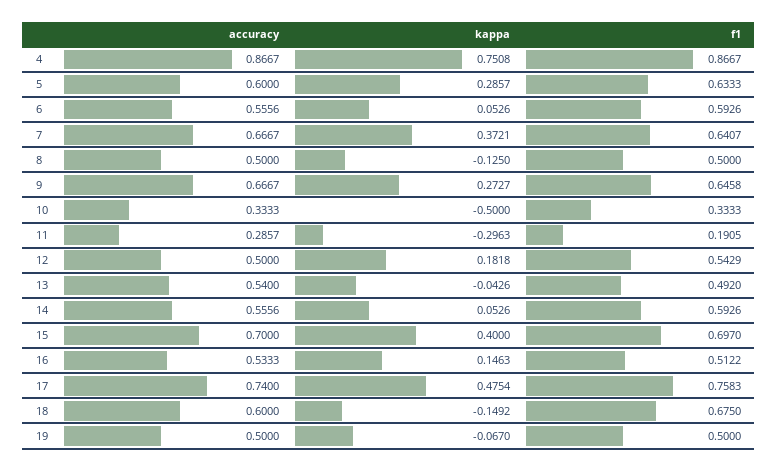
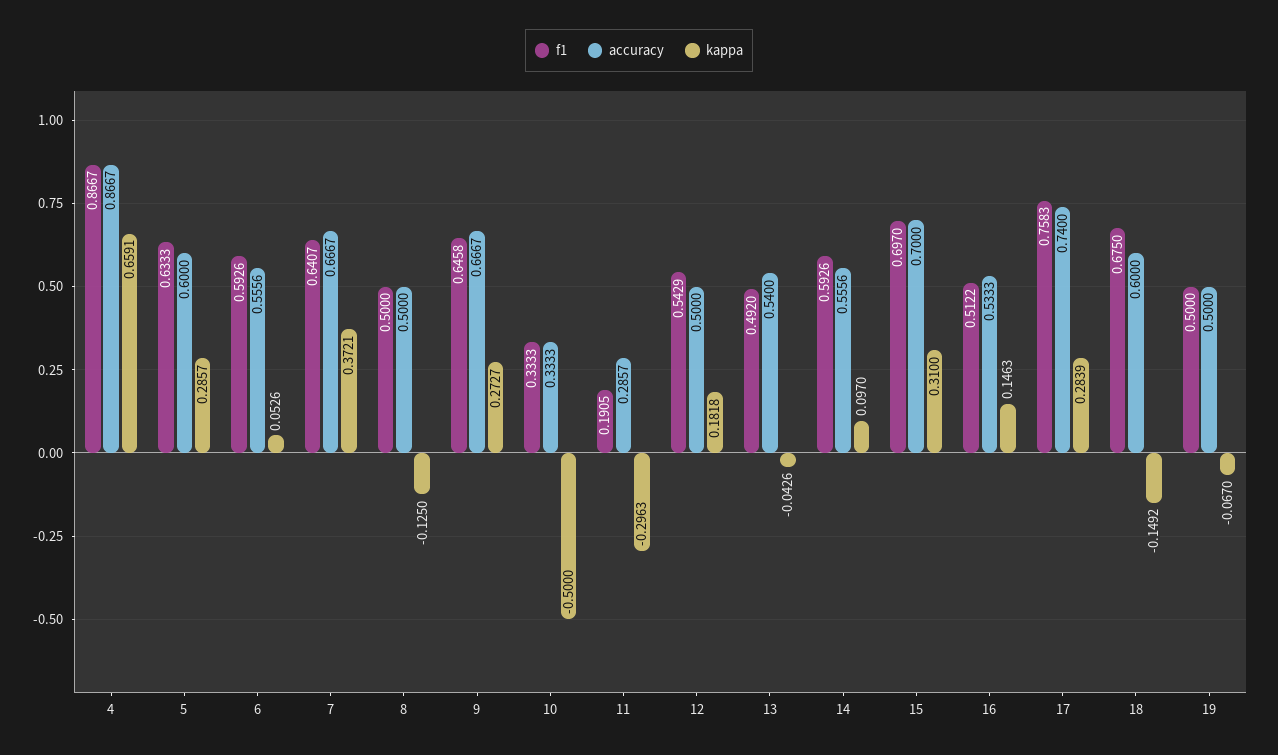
kappa, 4: 0.7508 -> 0.6591
kappa, 14: 0.0526 -> 0.097
kappa, 15: 0.4 -> 0.31
kappa, 17: 0.4754 -> 0.2839

